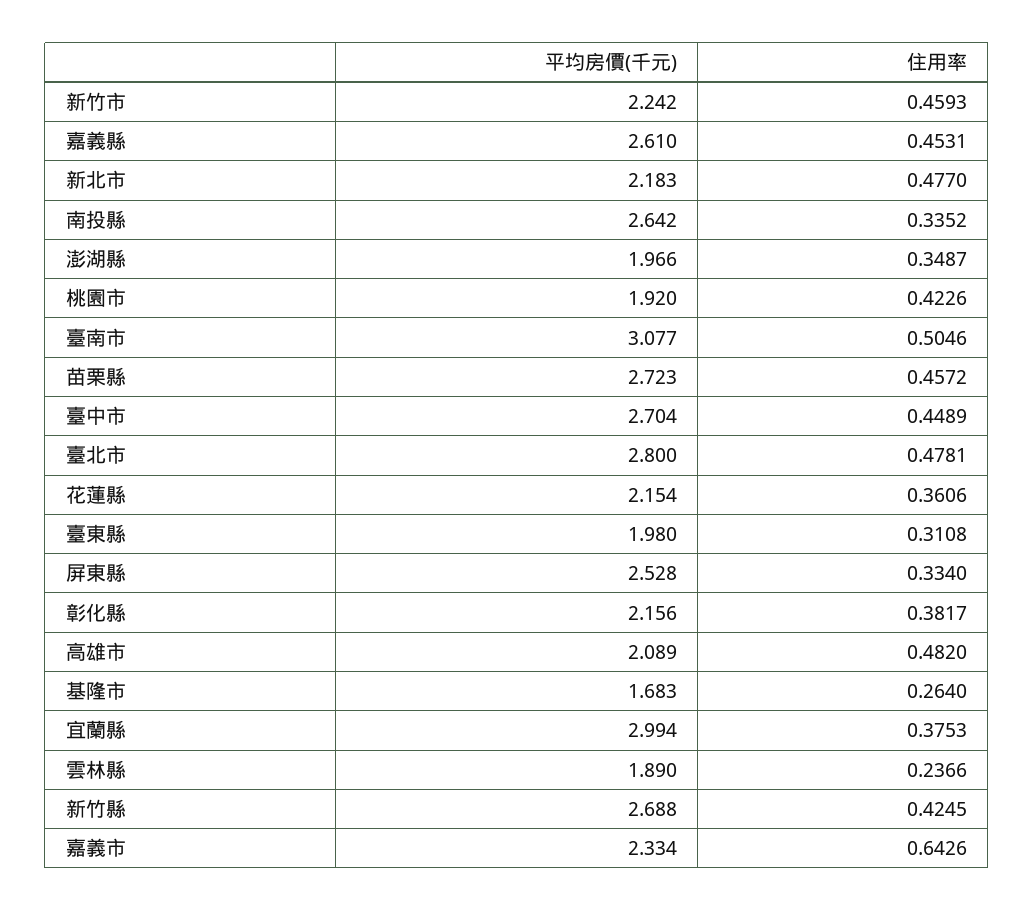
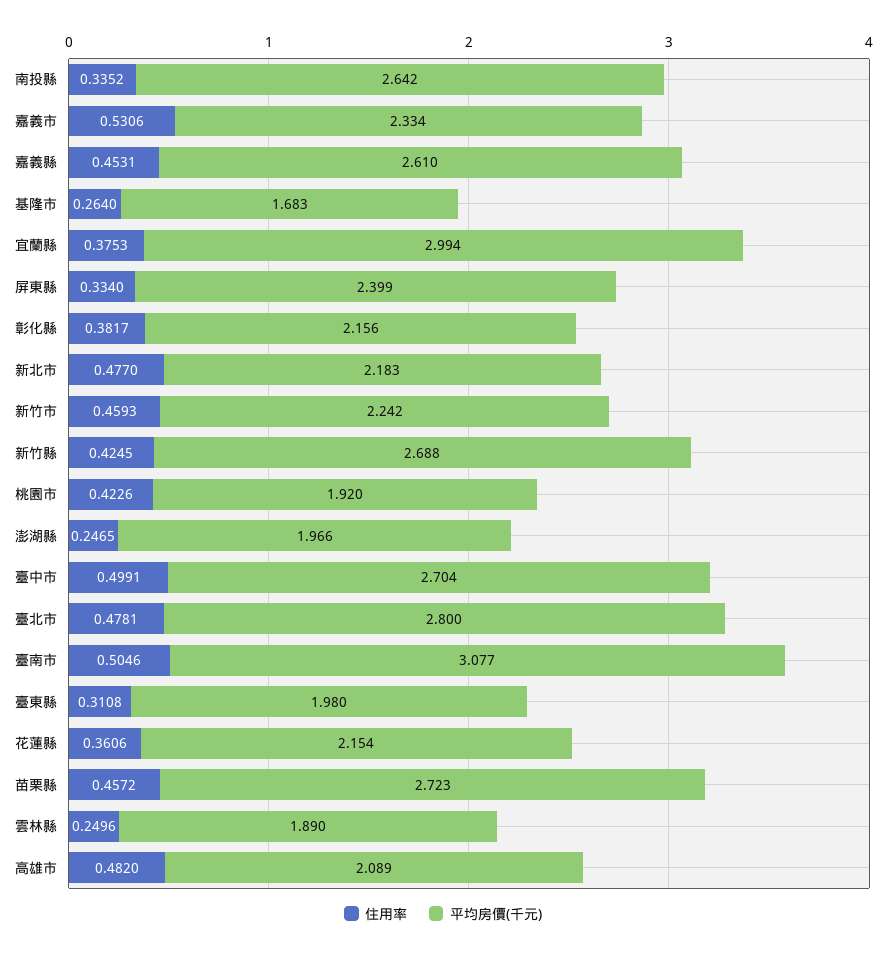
住用率, 澎湖縣: 0.3487 -> 0.2465
住用率, 臺中市: 0.4489 -> 0.4991
平均房價(千元), 屏東縣: 2.528 -> 2.399
住用率, 雲林縣: 0.2366 -> 0.2496
住用率, 嘉義市: 0.6426 -> 0.5306

